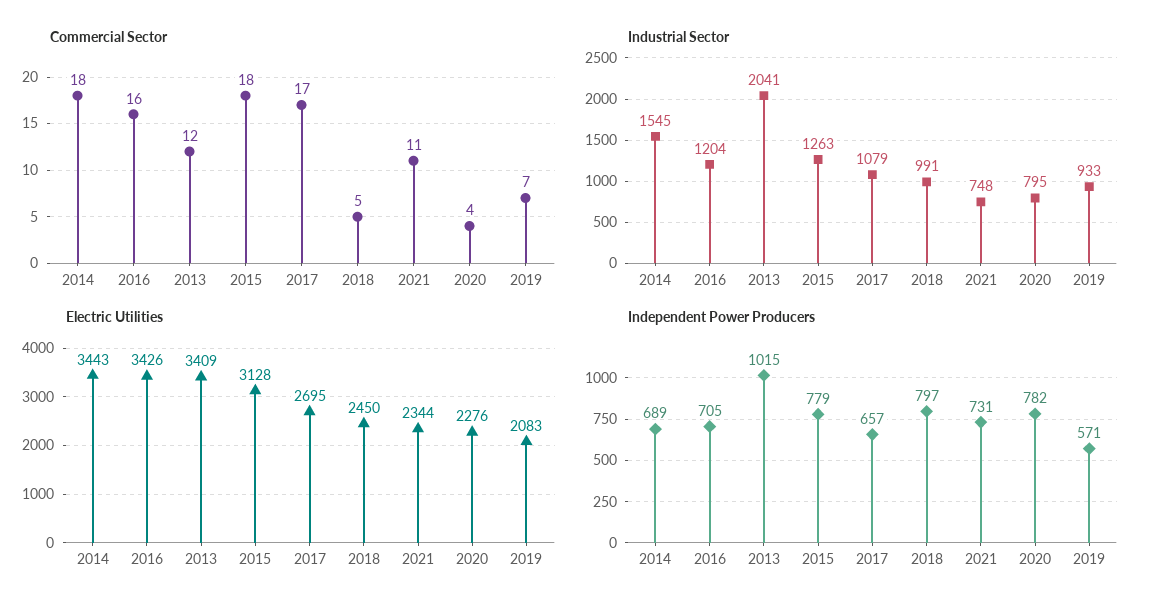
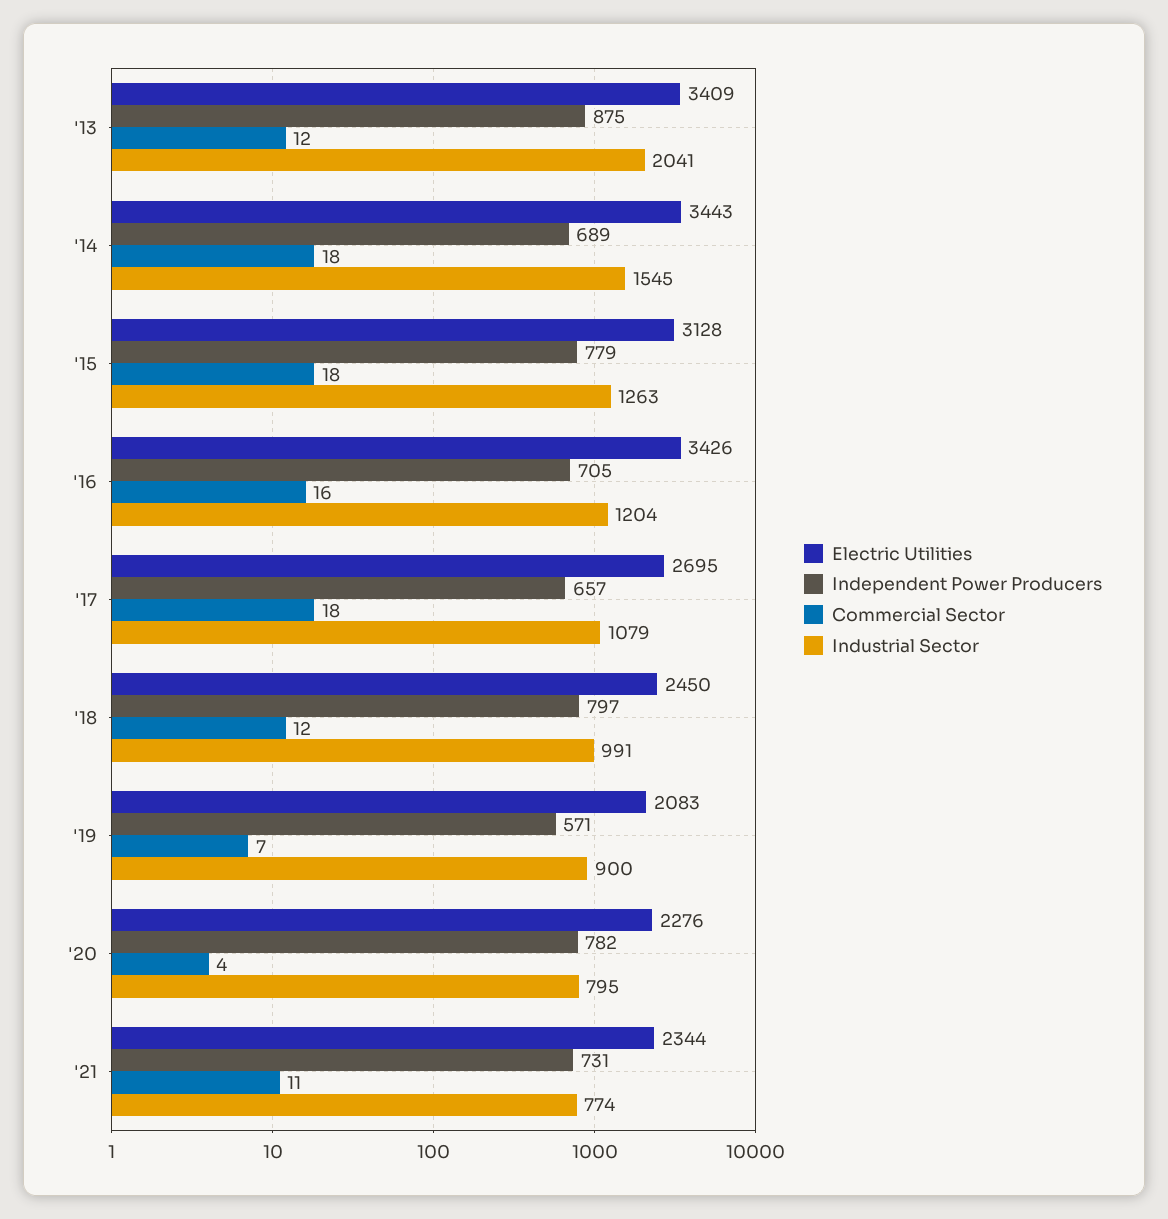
Commercial Sector, 2017: 17 -> 18
Commercial Sector, 2018: 5 -> 12
Industrial Sector, 2021: 748 -> 774
Industrial Sector, 2019: 933 -> 900
Independent Power Producers, 2013: 1015 -> 875

